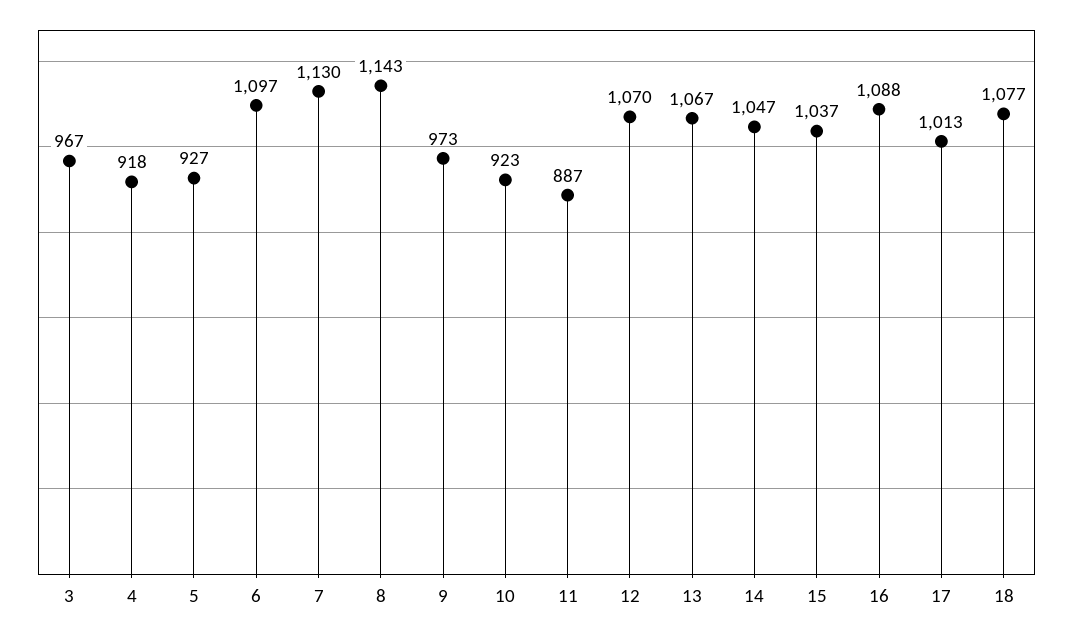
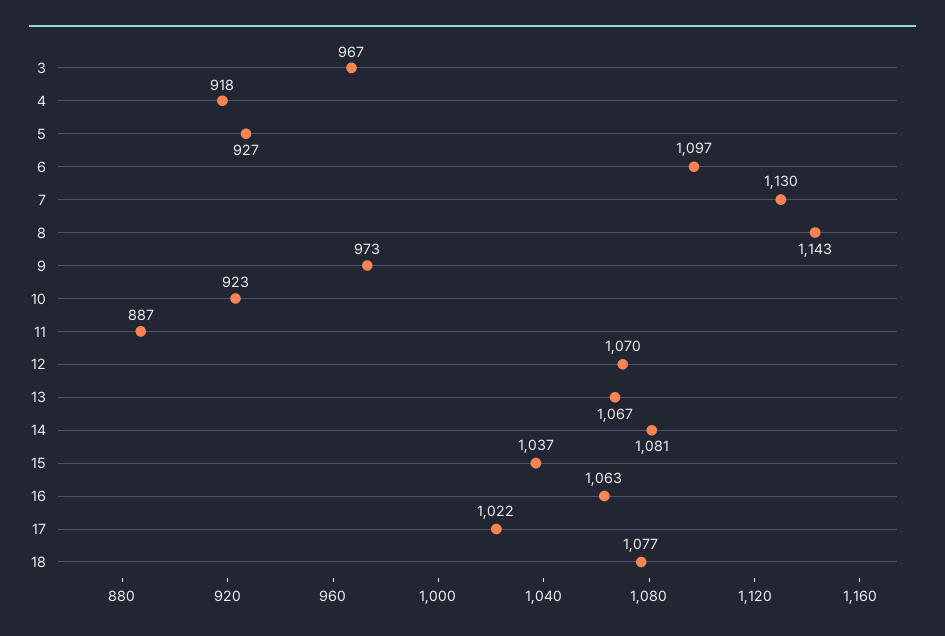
14: 1047 -> 1081
16: 1088 -> 1063
17: 1013 -> 1022

